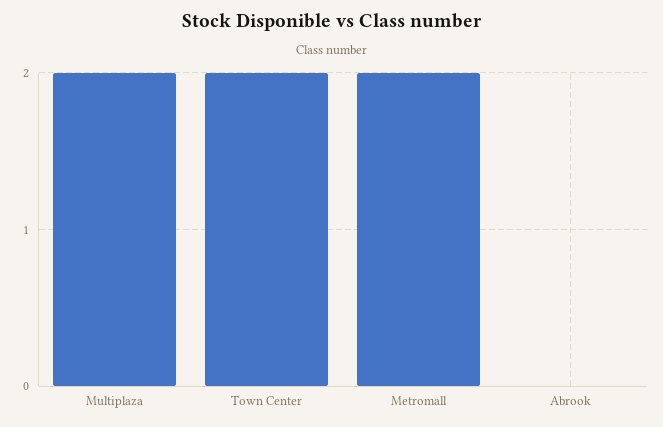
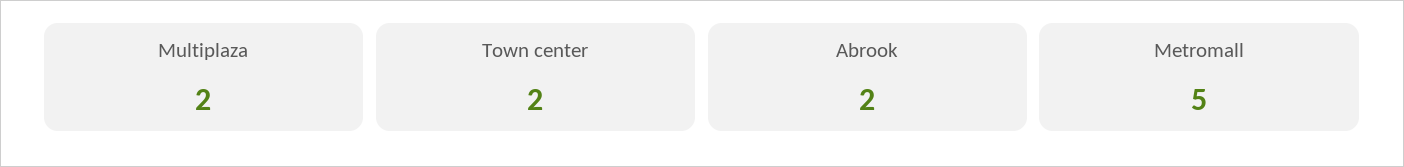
Metromall: 2 -> 5
Abrook: 0 -> 2

